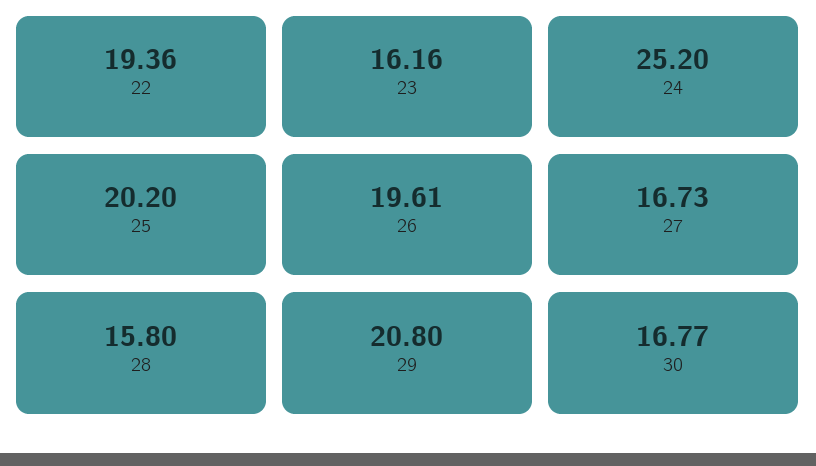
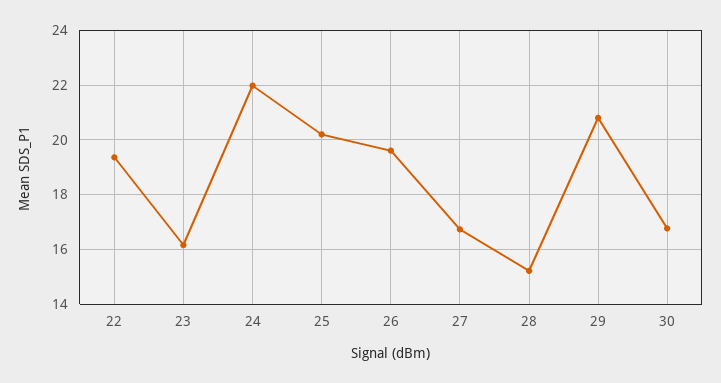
24: 25.2 -> 22
28: 15.8 -> 15.25

